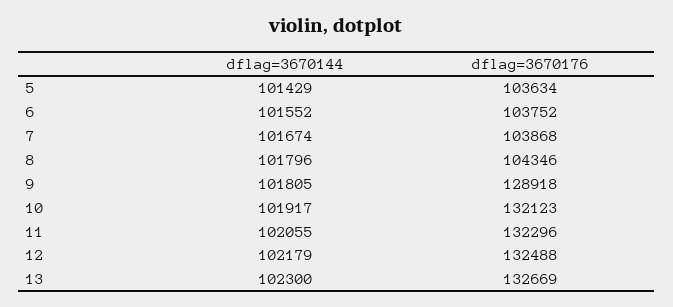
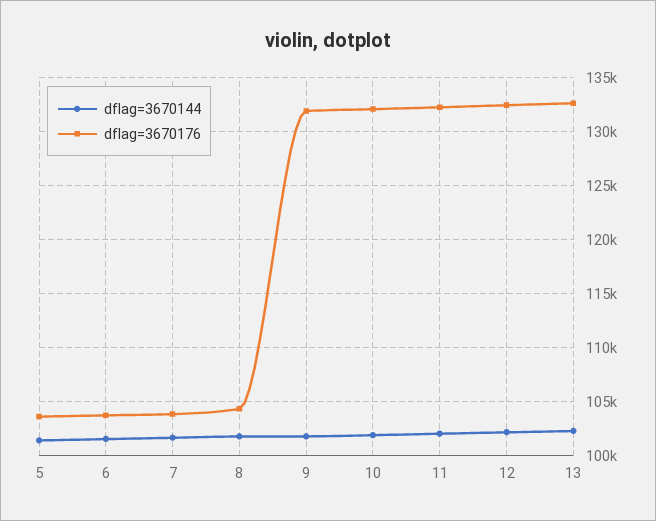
dflag=3670176, 9: 128918 -> 132000

